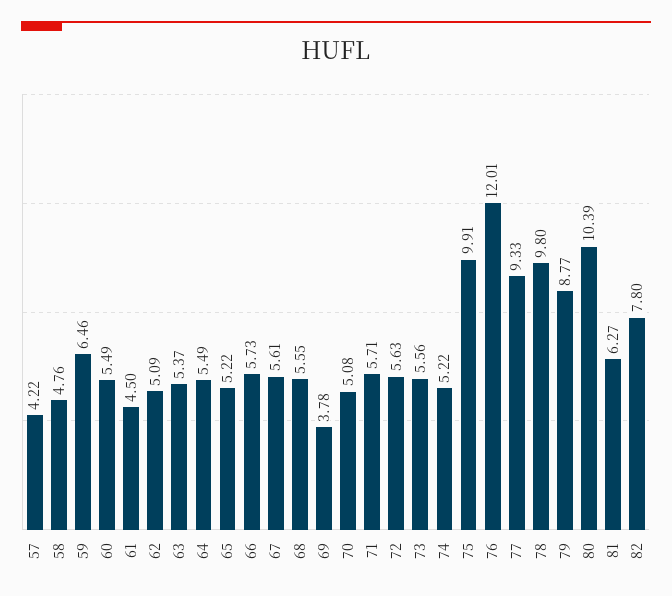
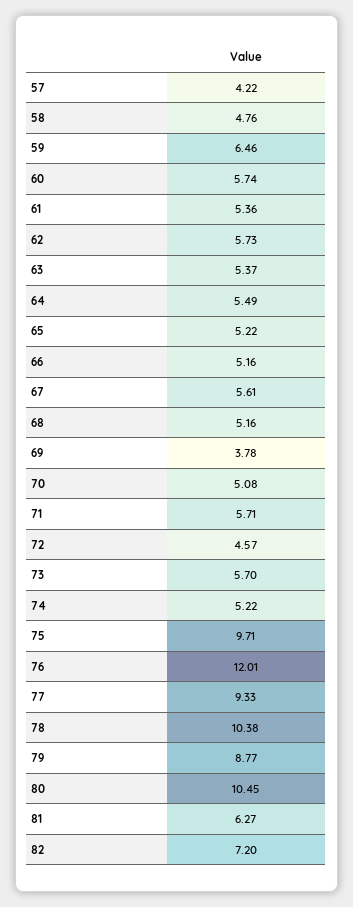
60: 5.49 -> 5.74
61: 4.5 -> 5.36
62: 5.09 -> 5.73
66: 5.73 -> 5.16
68: 5.55 -> 5.16
72: 5.63 -> 4.57
73: 5.56 -> 5.7
75: 9.91 -> 9.71
78: 9.8 -> 10.38
80: 10.39 -> 10.45
82: 7.8 -> 7.2

